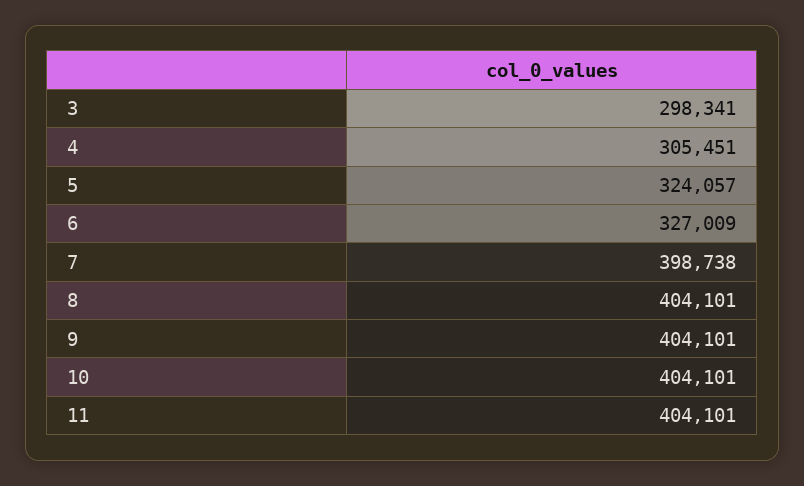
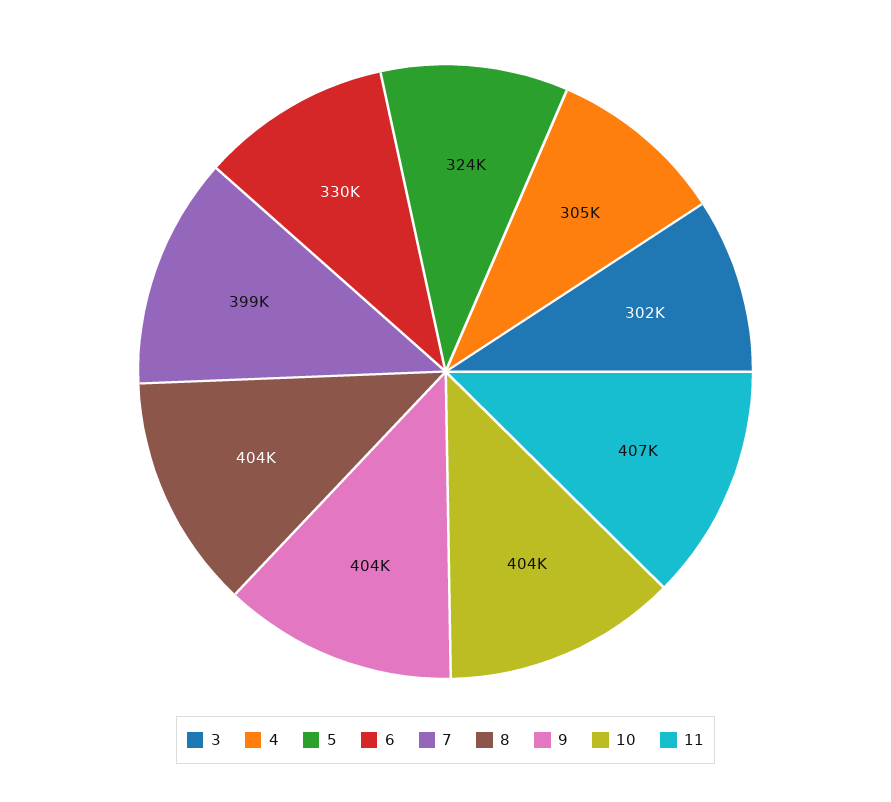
3: 298341 -> 302000
6: 327009 -> 330000
11: 404101 -> 407000

